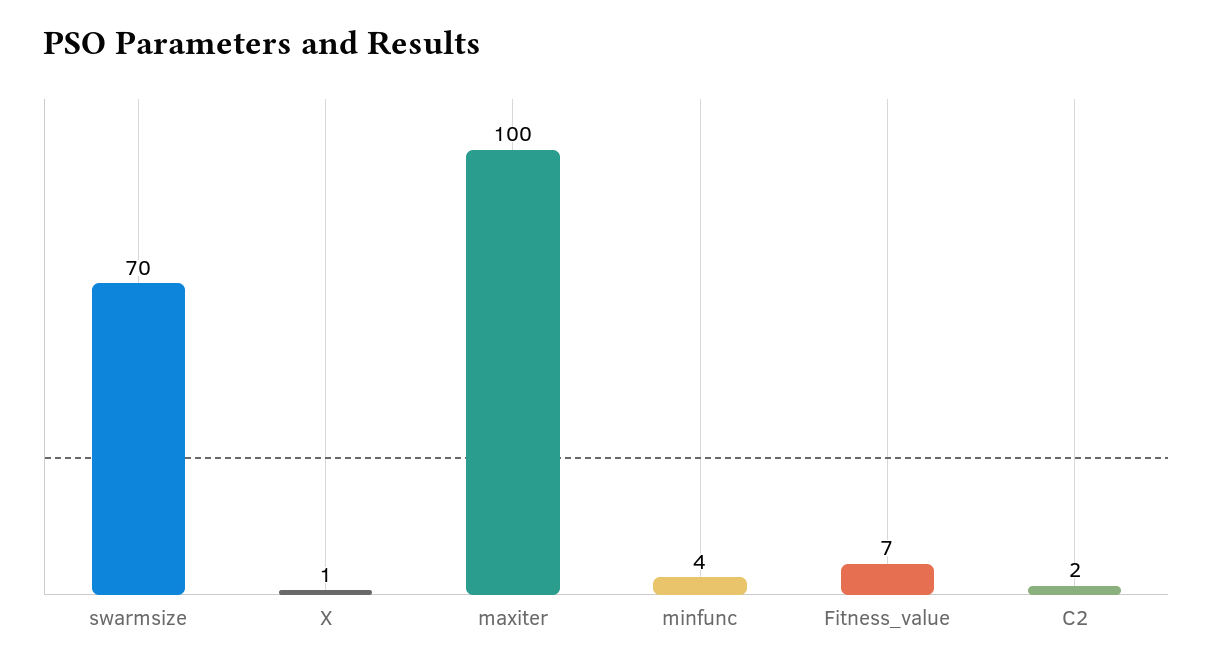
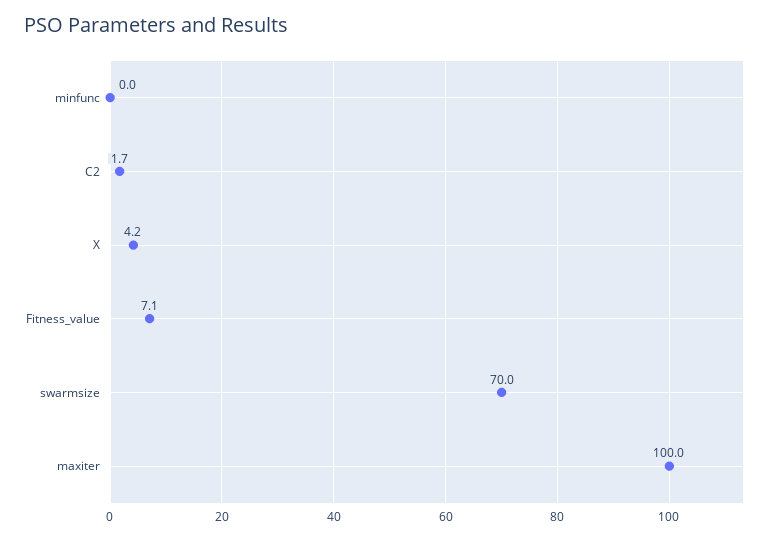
X: 1 -> 4.2
minfunc: 4 -> 0

